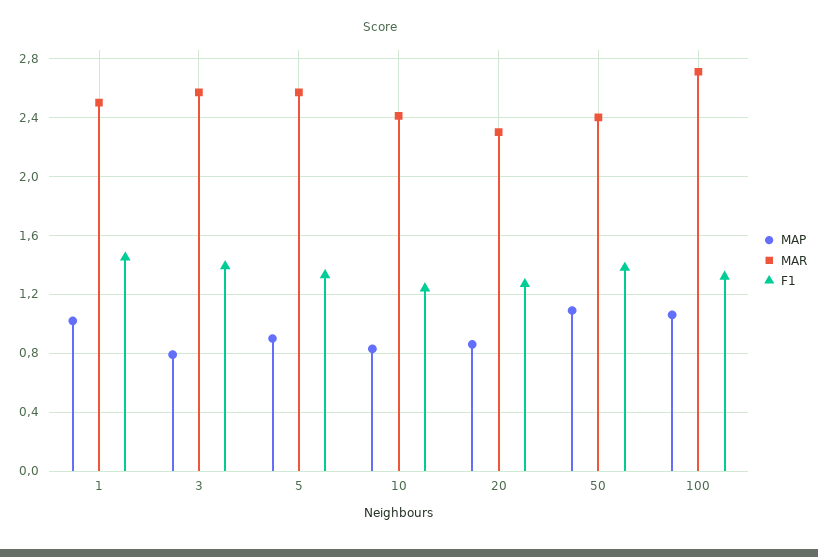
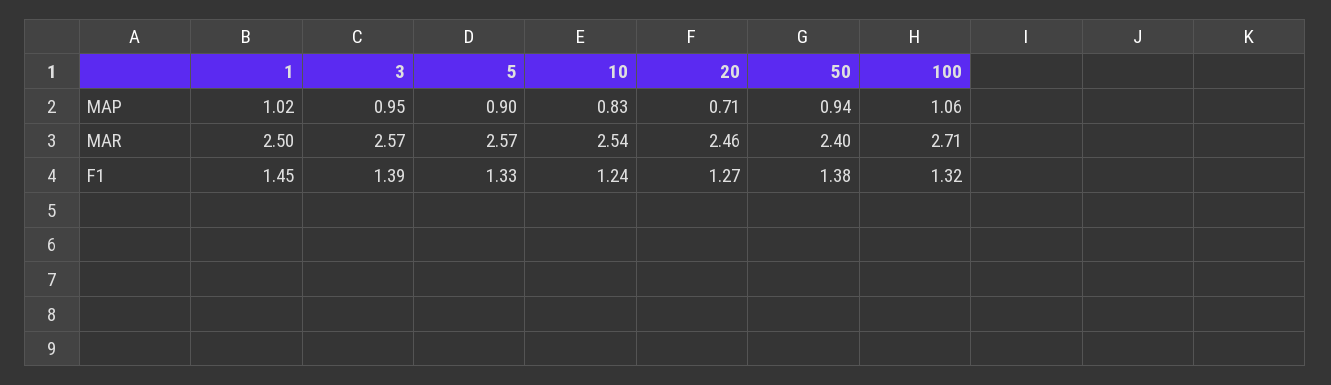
MAP, 3: 0.8 -> 0.95
MAR, 10: 2.4 -> 2.54
MAP, 20: 0.85 -> 0.71
MAR, 20: 2.3 -> 2.46
MAP, 50: 1.1 -> 0.94

